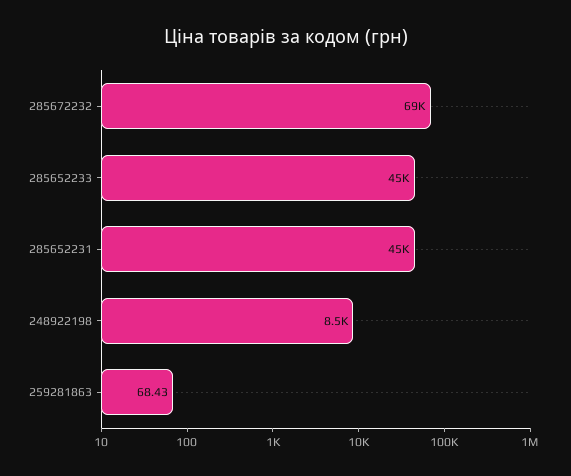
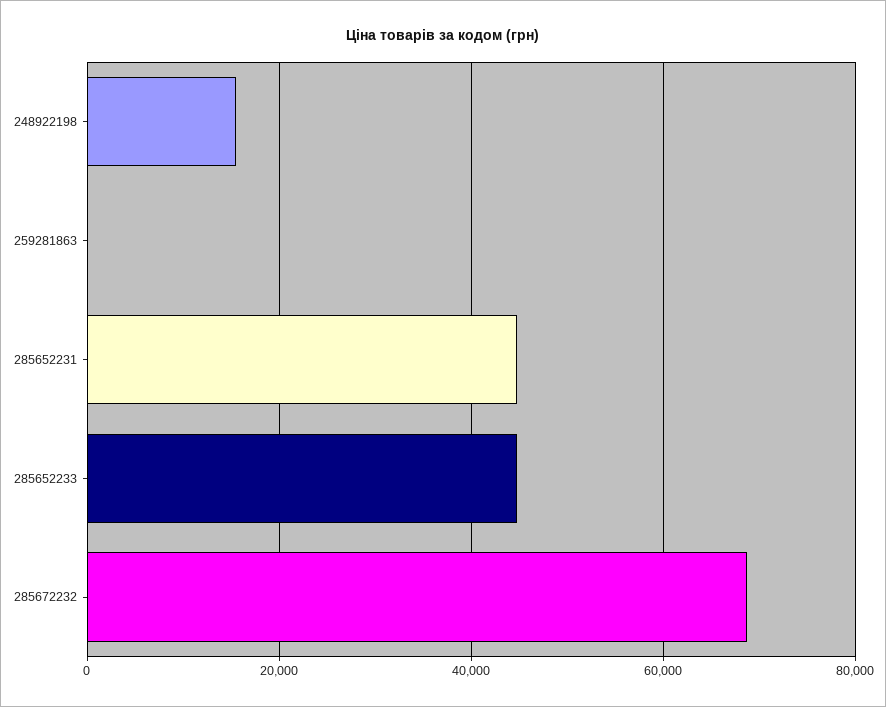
248922198: 8500 -> 16000

